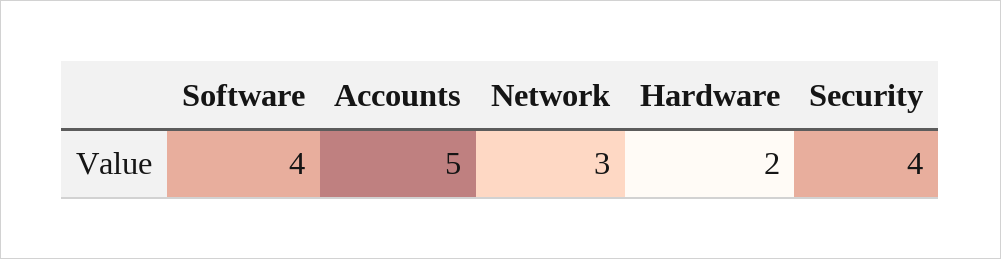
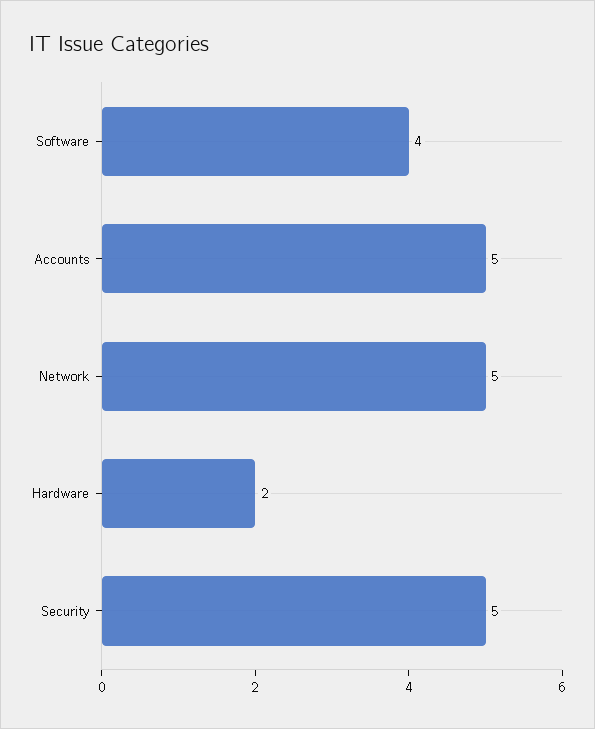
Network: 3 -> 5
Security: 4 -> 5

